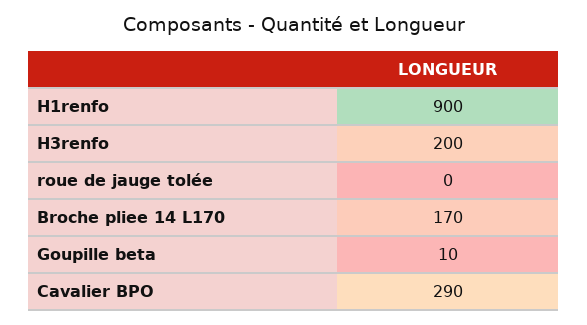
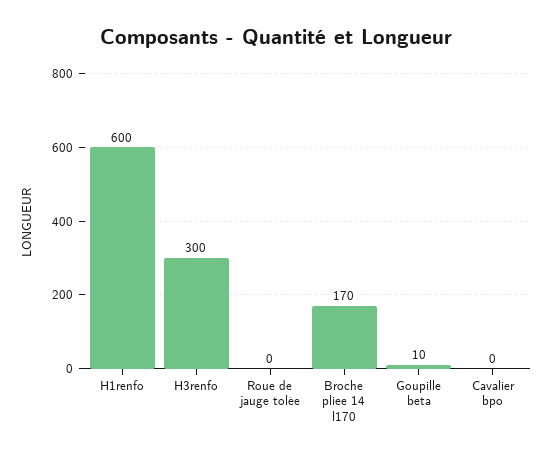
H1renfo: 900 -> 600
H3renfo: 200 -> 300
Cavalier BPO: 290 -> 0

